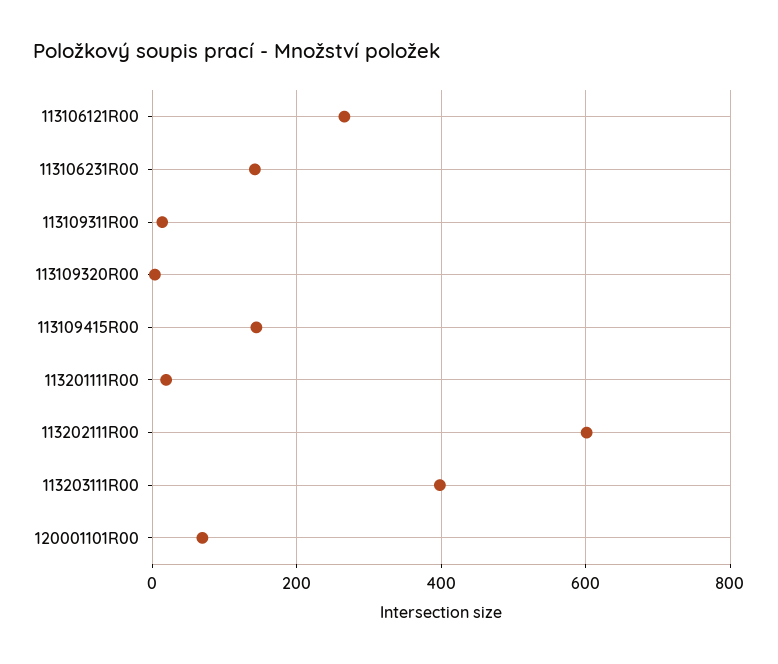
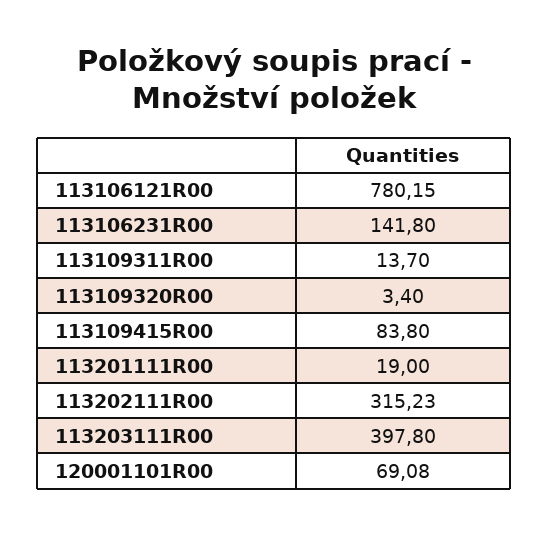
113106121R00: 260 -> 780.15
113109415R00: 140 -> 83.8
113202111R00: 600 -> 315.23

